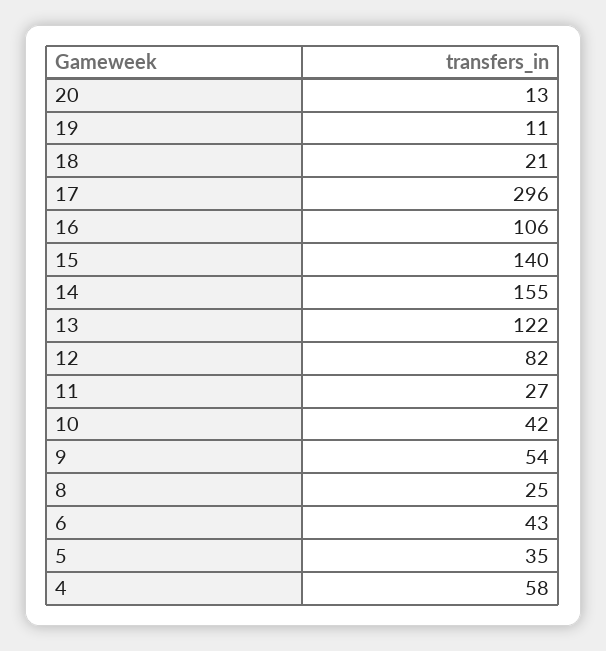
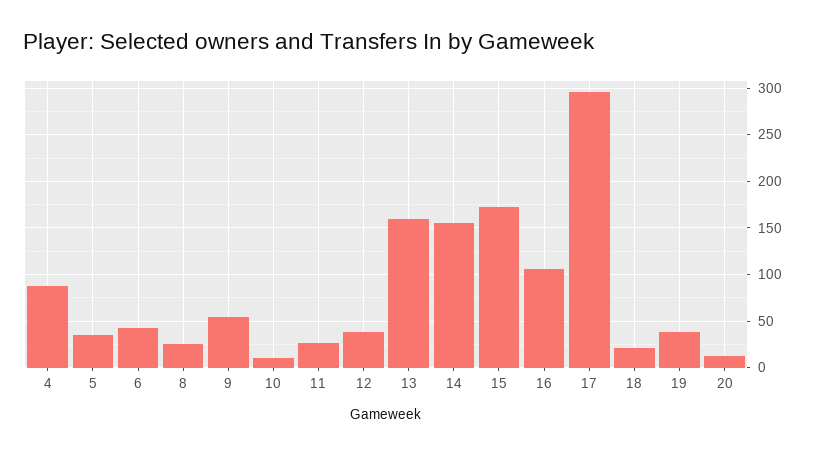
19: 11 -> 40
15: 140 -> 170
13: 122 -> 160
12: 82 -> 40
10: 42 -> 10
4: 58 -> 90

